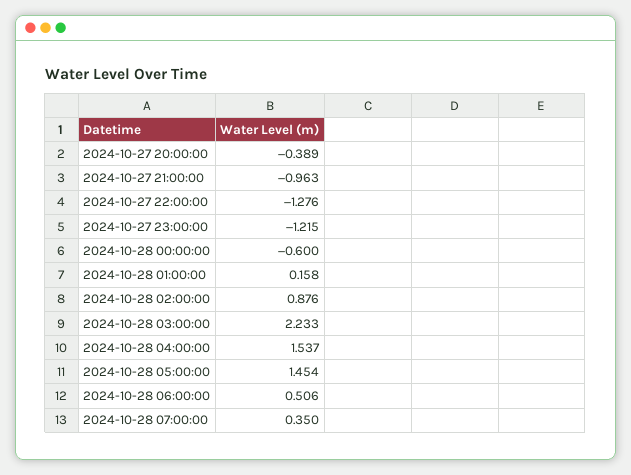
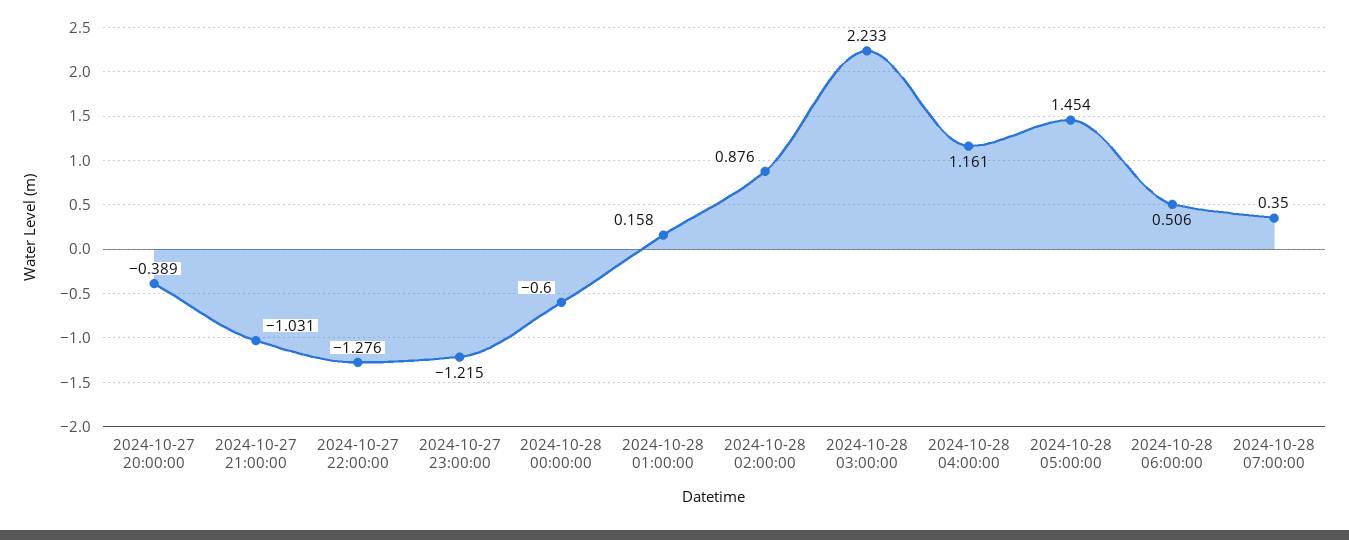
2024-10-27 21:00:00: -0.963 -> -1.031
2024-10-28 04:00:00: 1.537 -> 1.161

